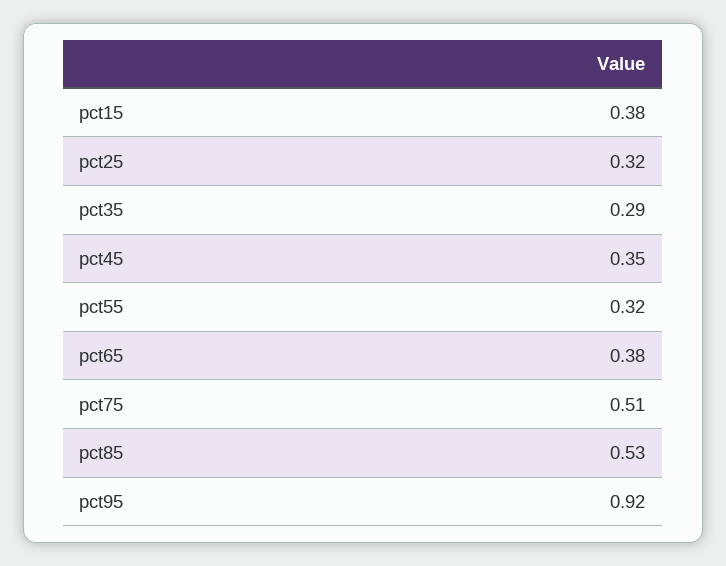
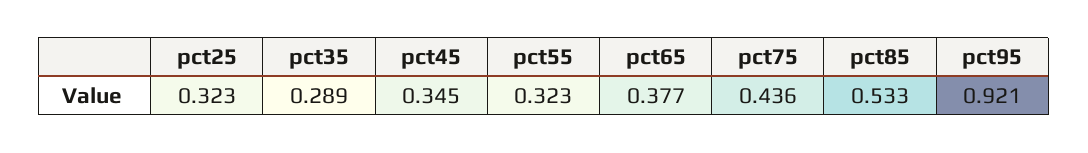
pct15: 0.38 -> none
pct75: 0.51 -> 0.436

